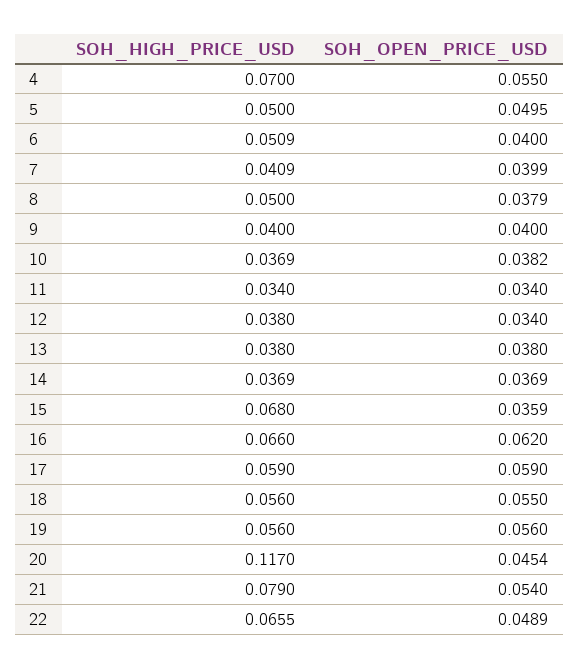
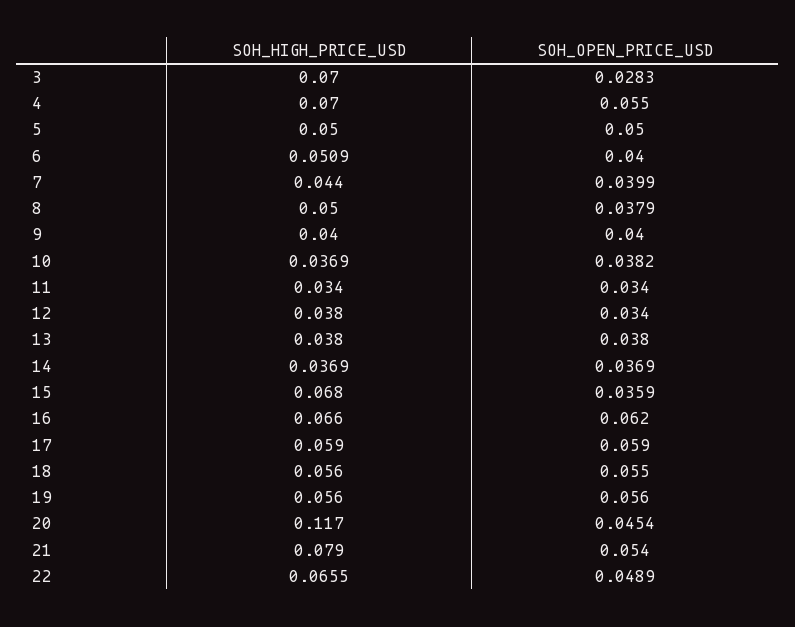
SOH_OPEN_PRICE_USD, 5: 0.0495 -> 0.05
SOH_HIGH_PRICE_USD, 7: 0.0409 -> 0.044
SOH_HIGH_PRICE_USD, 3: none -> 0.07
SOH_OPEN_PRICE_USD, 3: none -> 0.0283

